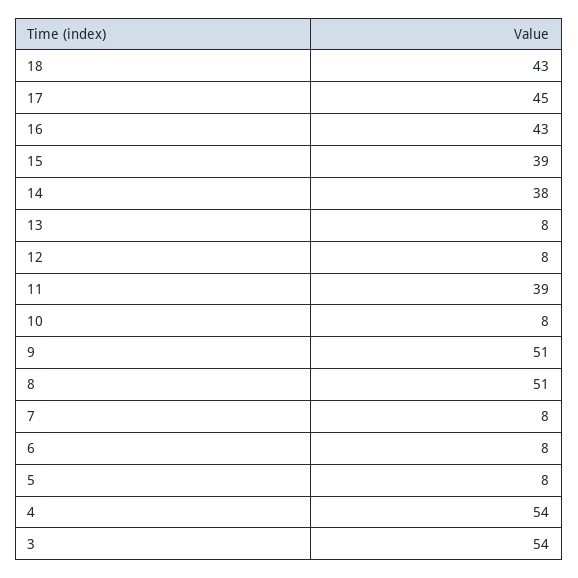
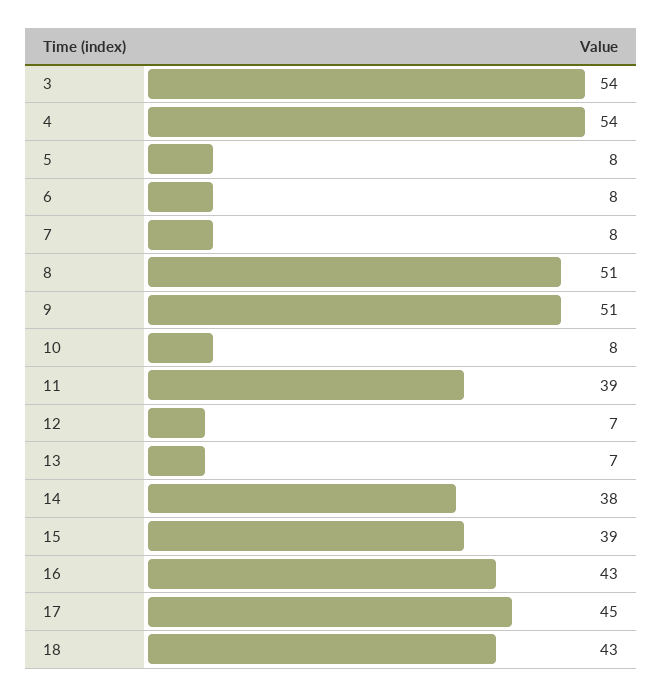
13: 8 -> 7
12: 8 -> 7

